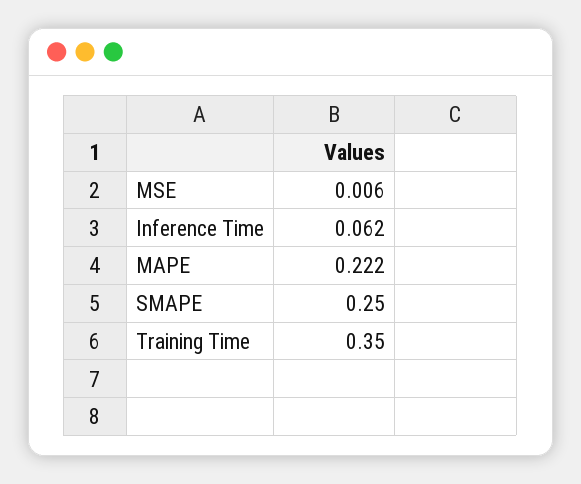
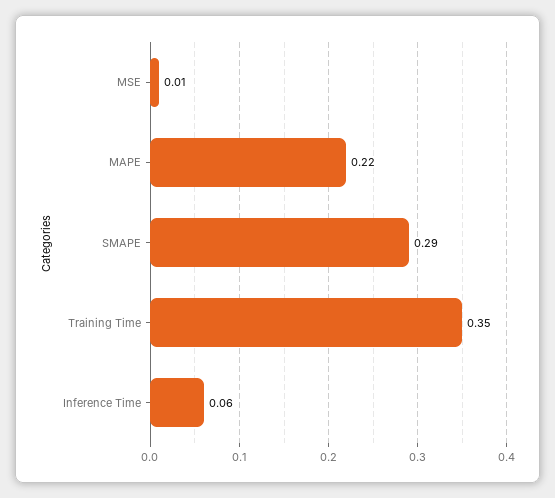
SMAPE: 0.25 -> 0.29

